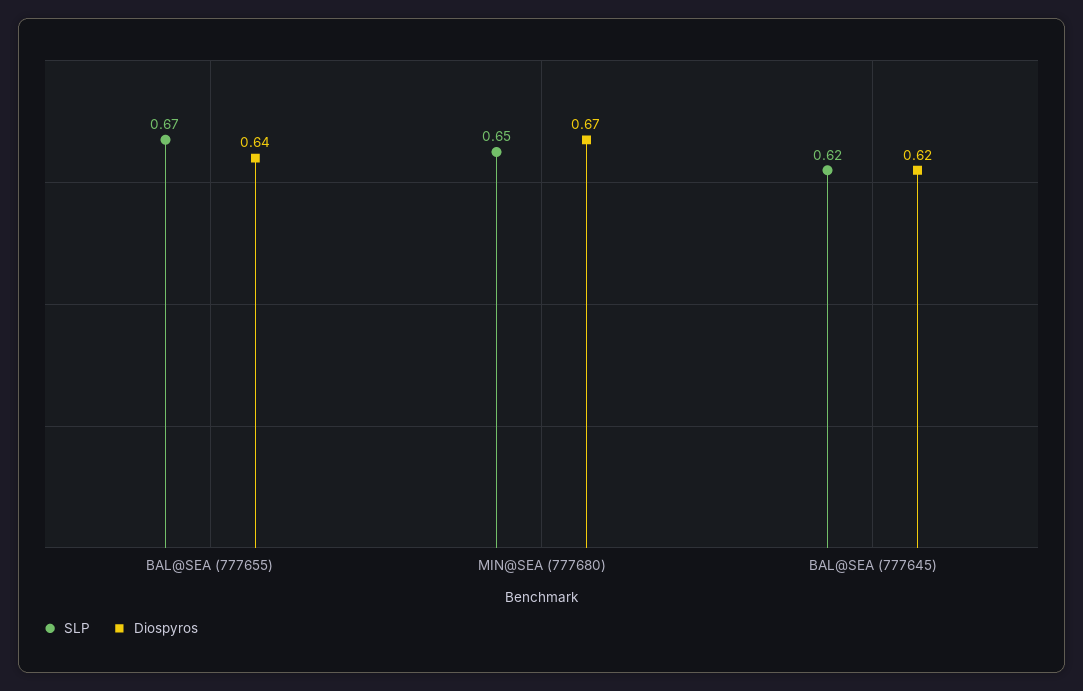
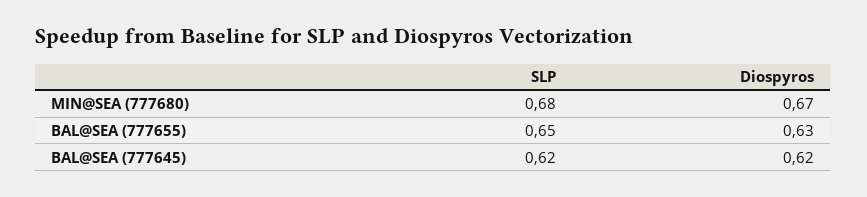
SLP, BAL@SEA (777655): 0.67 -> 0.65
Diospyros, BAL@SEA (777655): 0.64 -> 0.63
SLP, MIN@SEA (777680): 0.65 -> 0.68

